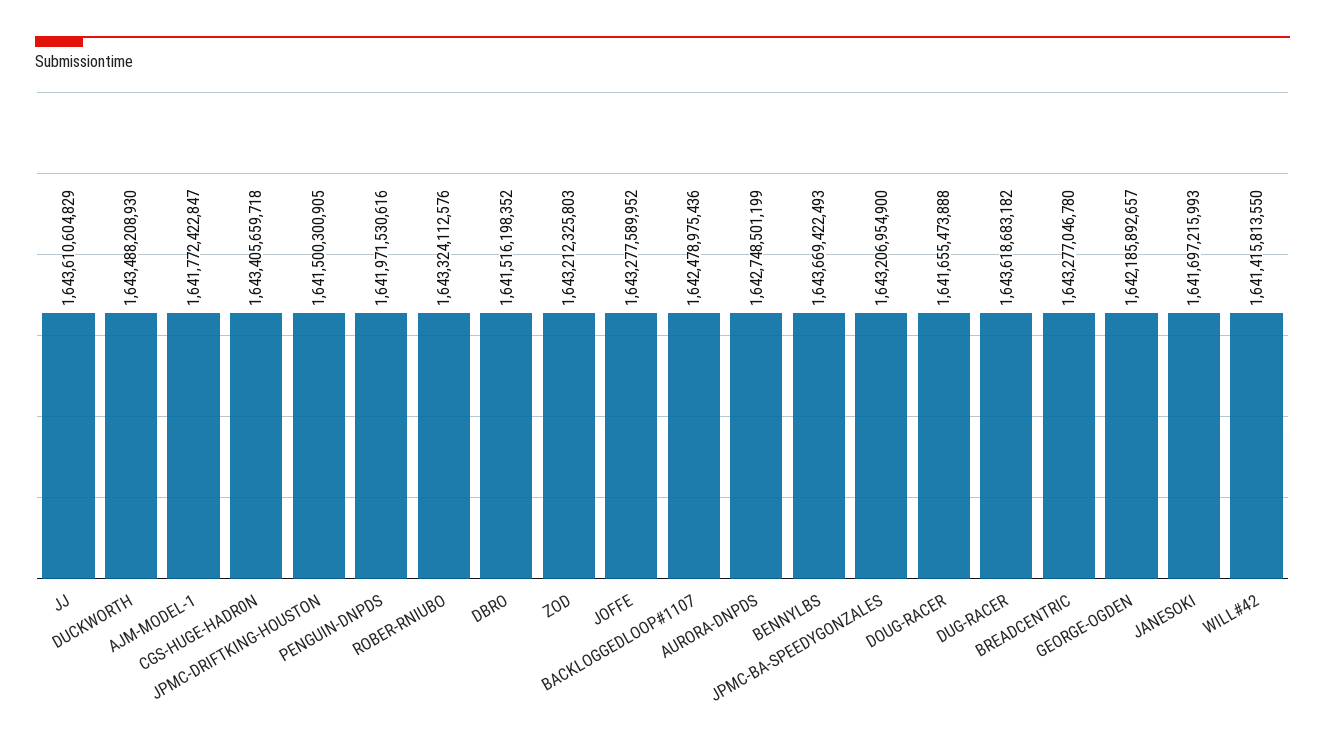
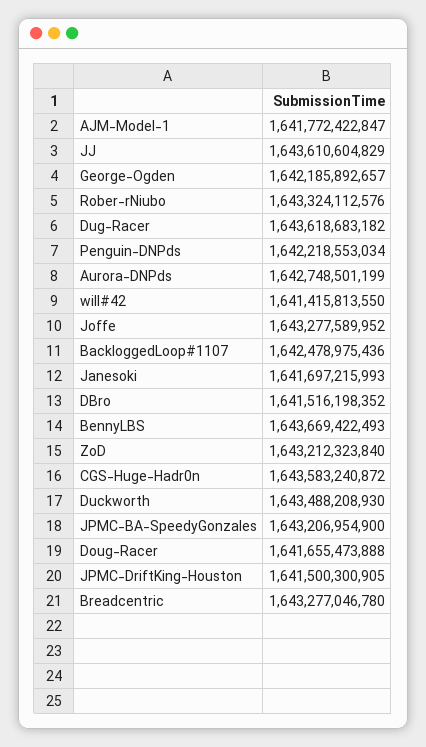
CGS-HUGE-HADR0N: 1643405659718 -> 1643583240872
PENGUIN-DNPDS: 1641971530616 -> 1642218553034
ZOD: 1643212325803 -> 1643212323840

